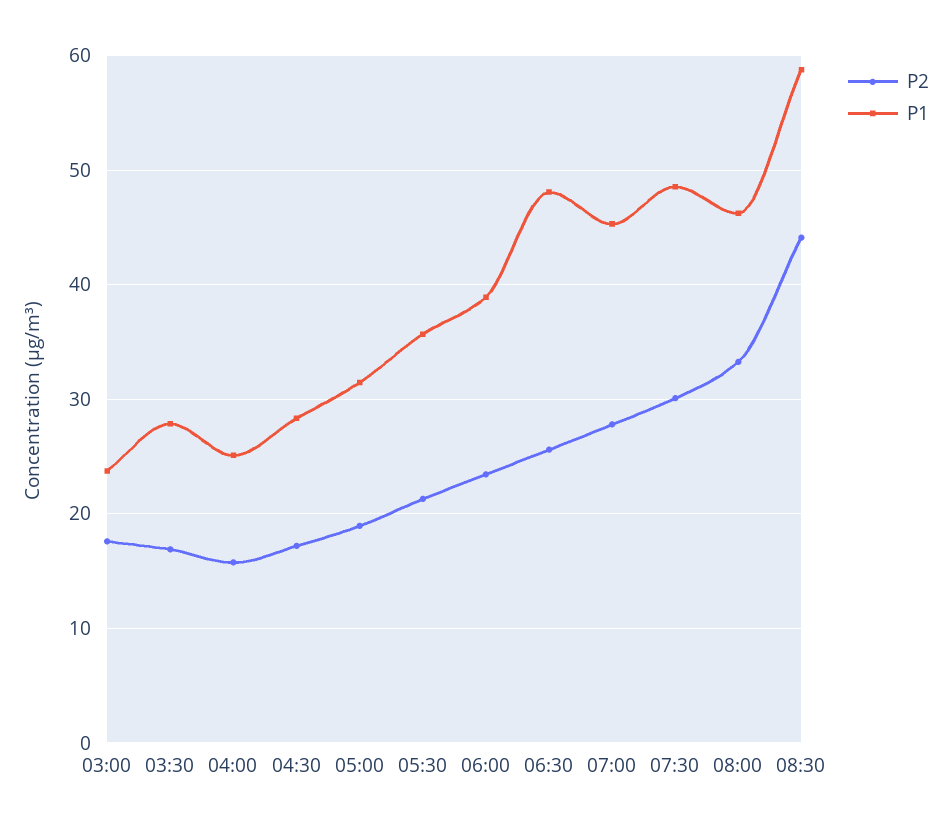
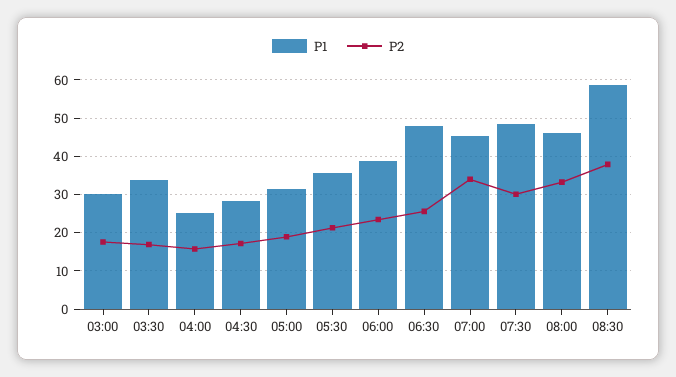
P1, 03:00: 24 -> 30
P1, 03:30: 28 -> 34
P2, 07:00: 28 -> 34
P2, 08:30: 44 -> 38

